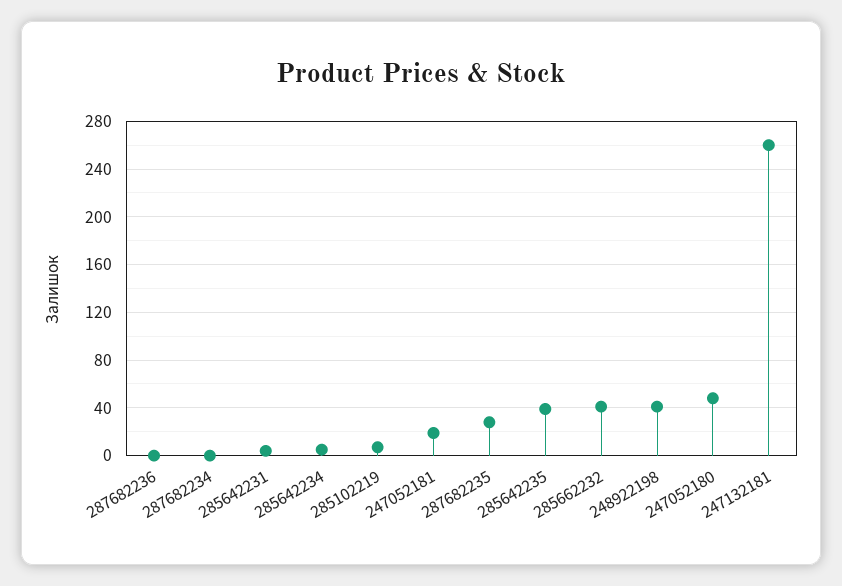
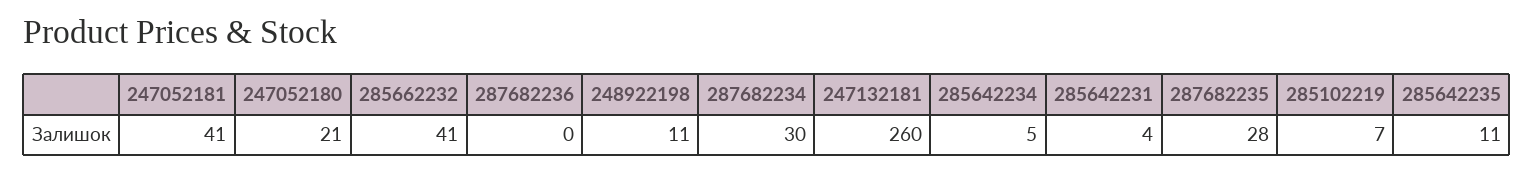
287682234: 0 -> 30
247052181: 20 -> 41
285642235: 40 -> 11
248922198: 40 -> 11
247052180: 50 -> 21

